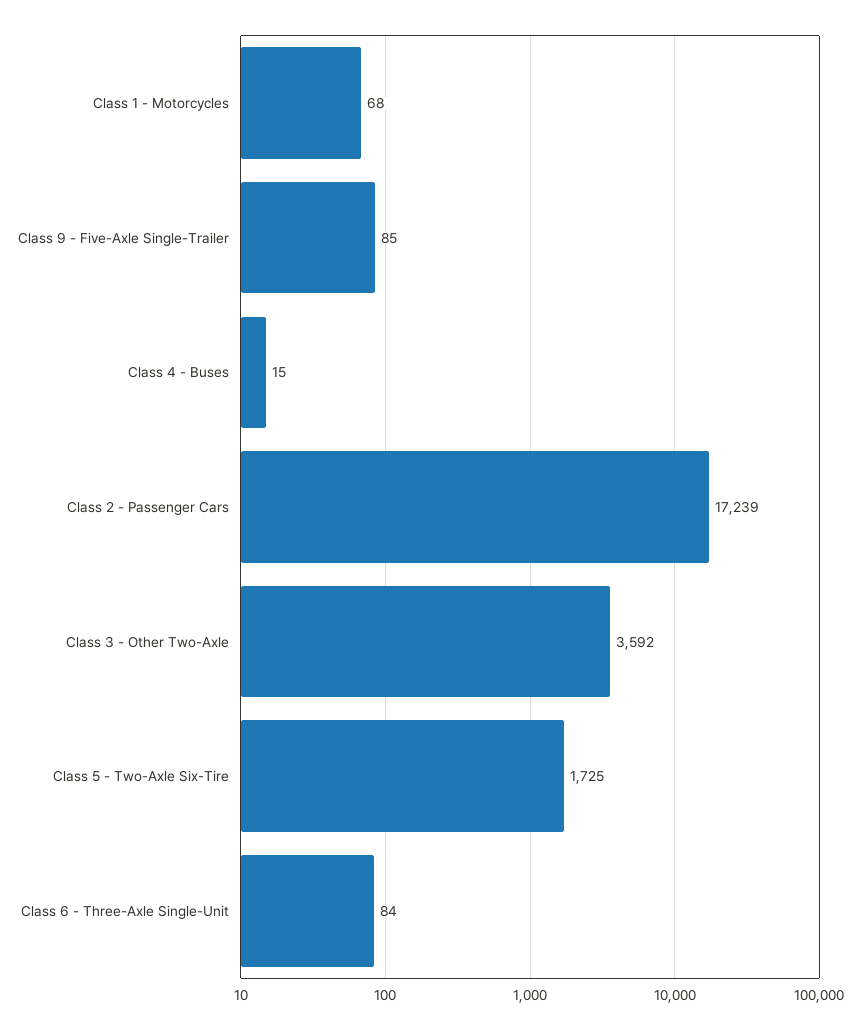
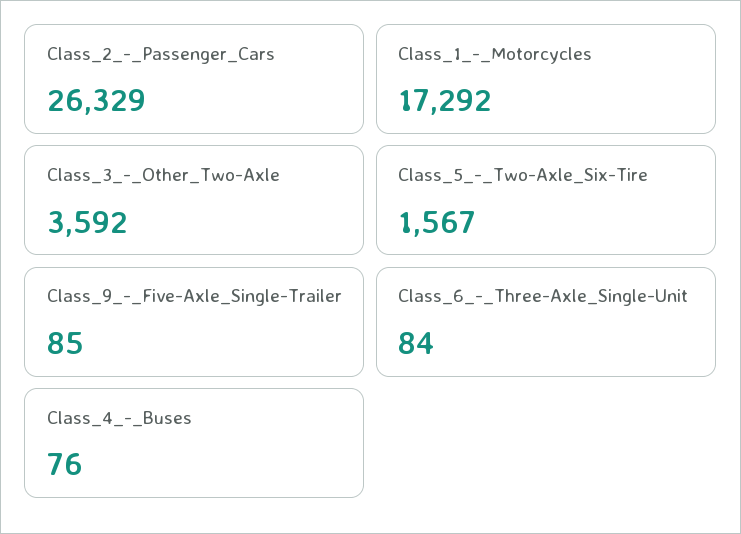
Class 1 - Motorcycles: 68 -> 17292
Class 4 - Buses: 15 -> 76
Class 2 - Passenger Cars: 17239 -> 26329
Class 5 - Two-Axle Six-Tire: 1725 -> 1567

